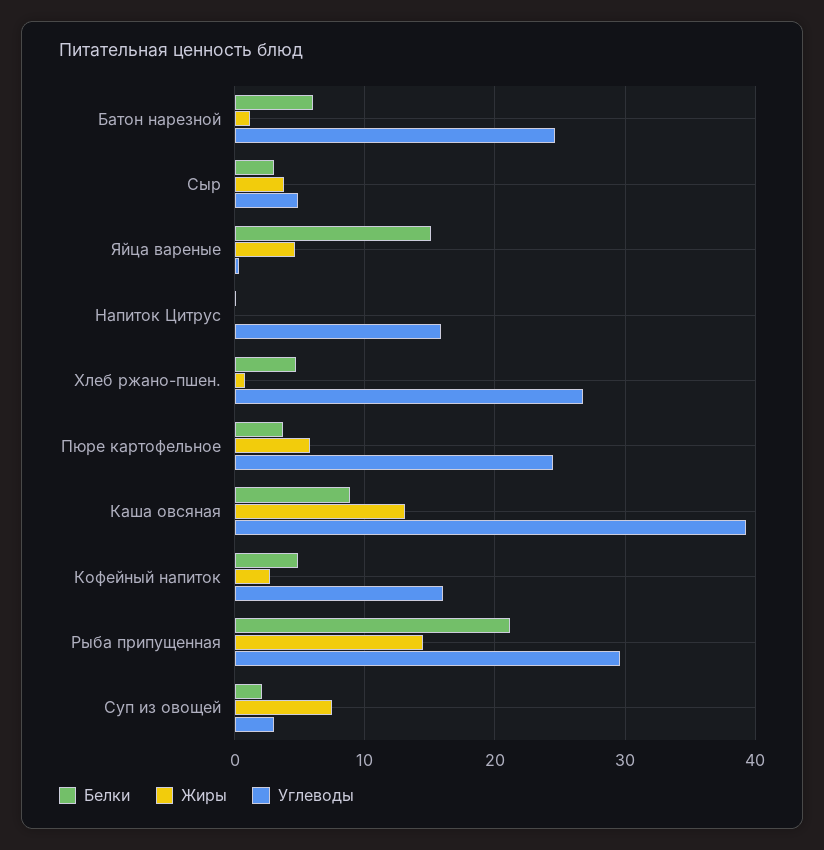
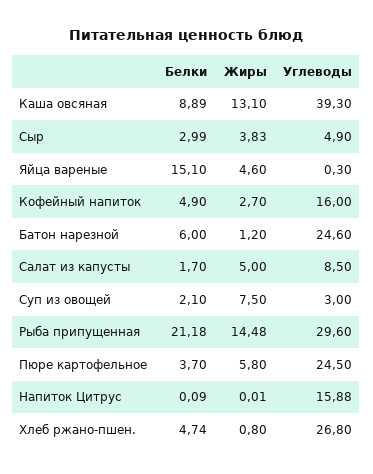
Белки, Салат из капусты: none -> 1.7
Жиры, Салат из капусты: none -> 5
Углеводы, Салат из капусты: none -> 8.5

